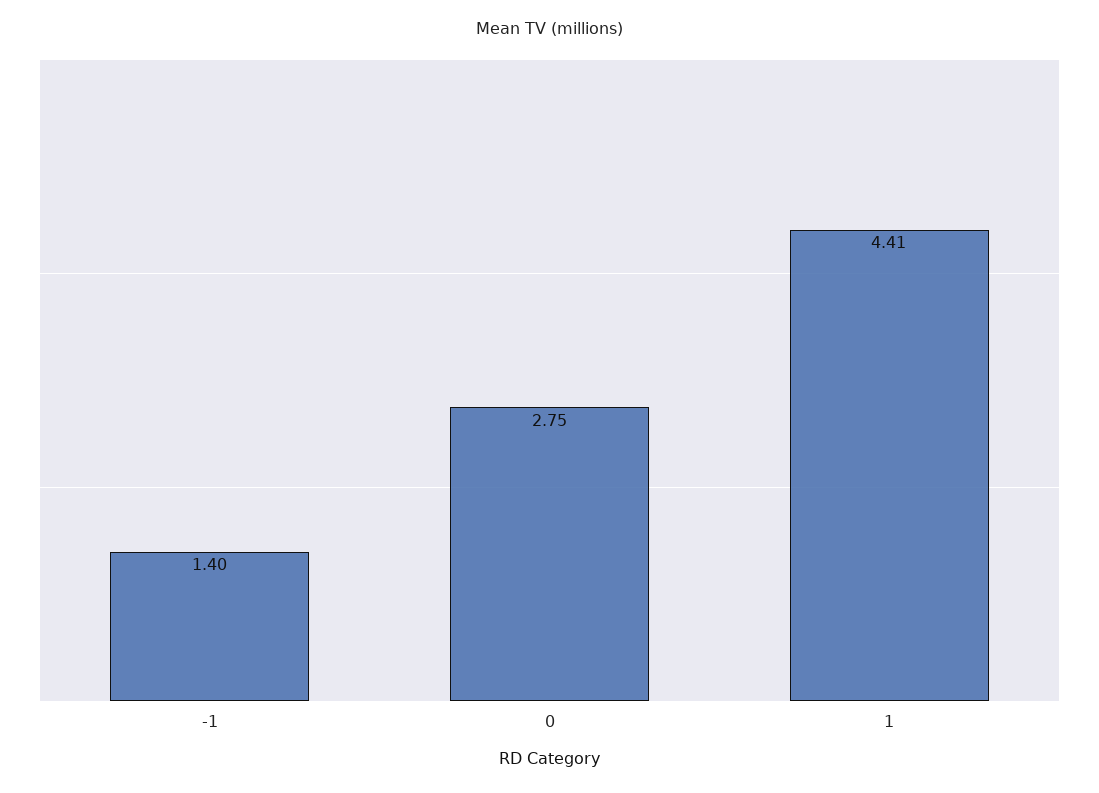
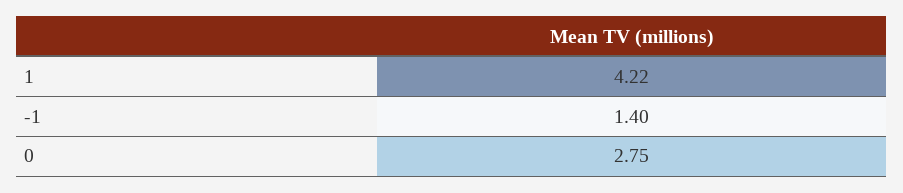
1: 4.41 -> 4.22

